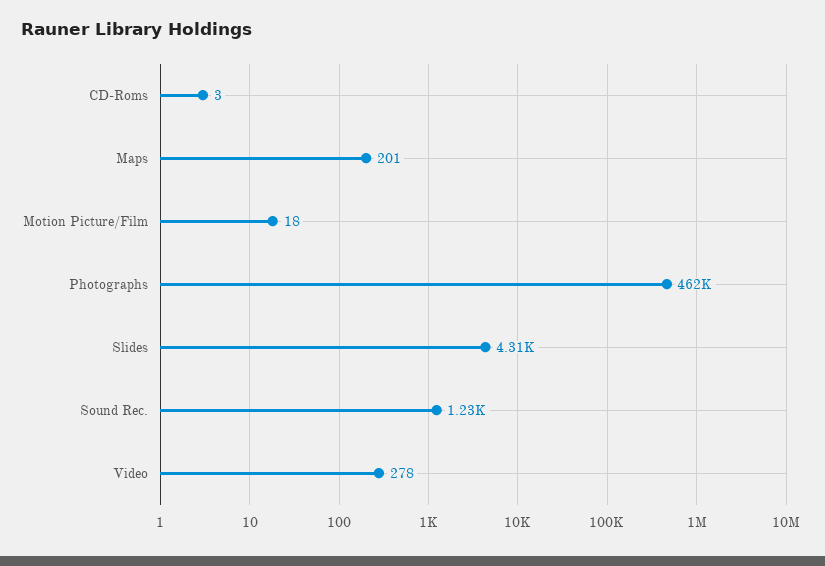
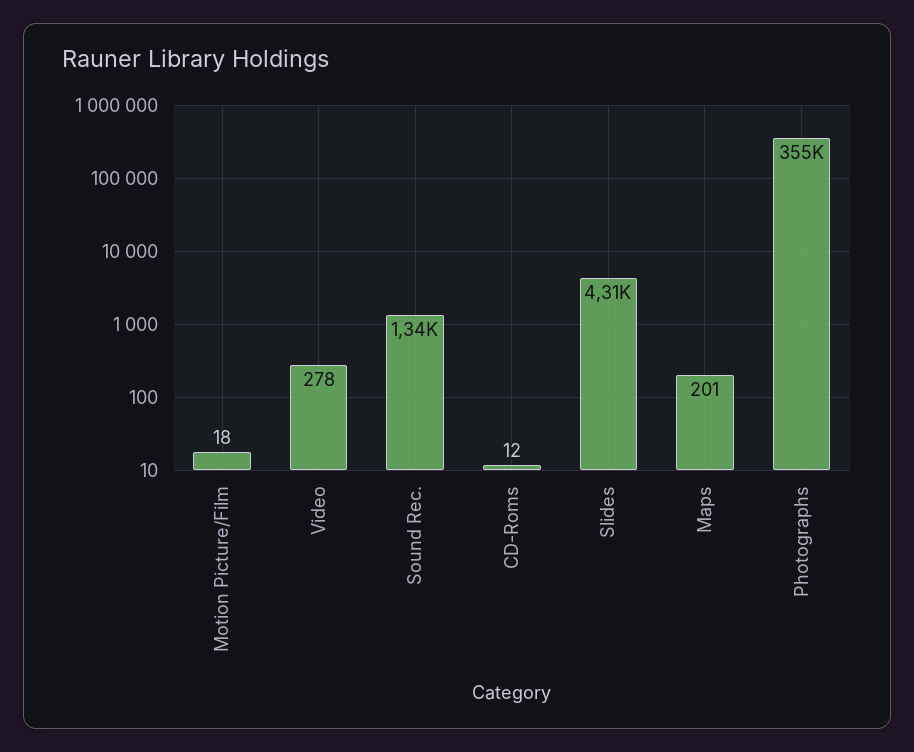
CD-Roms: 3 -> 12
Photographs: 462000 -> 355000
Sound Rec.: 1230 -> 1340

